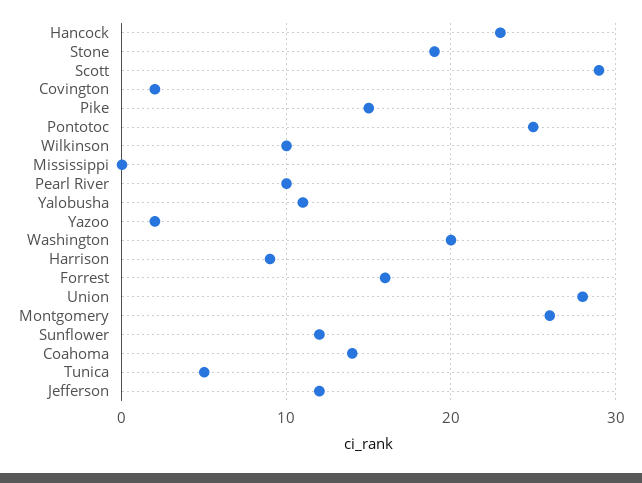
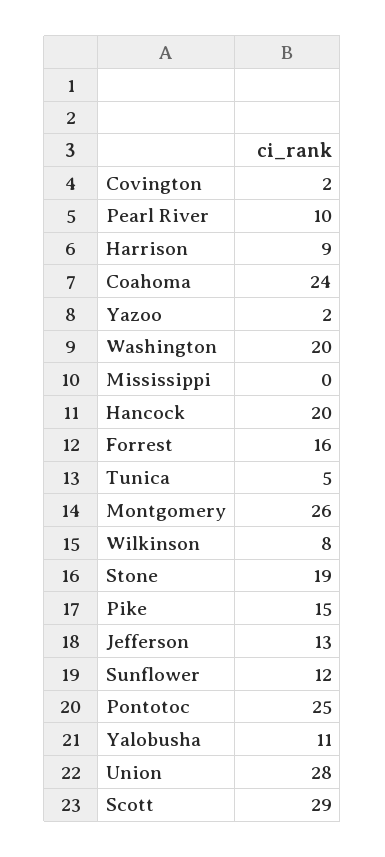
Hancock: 23 -> 20
Wilkinson: 10 -> 8
Coahoma: 14 -> 24
Jefferson: 12 -> 13

